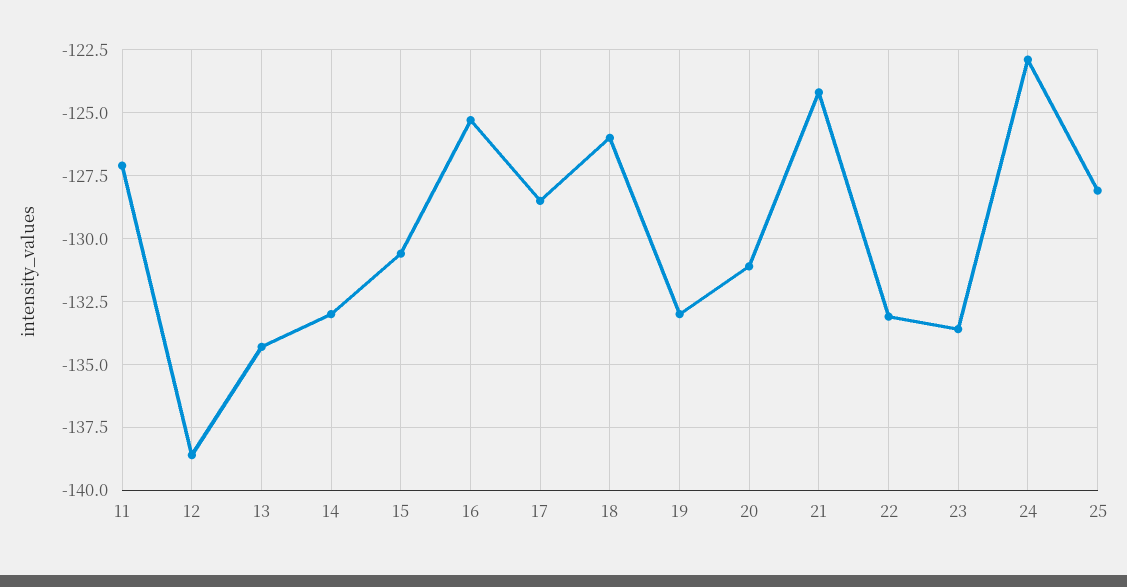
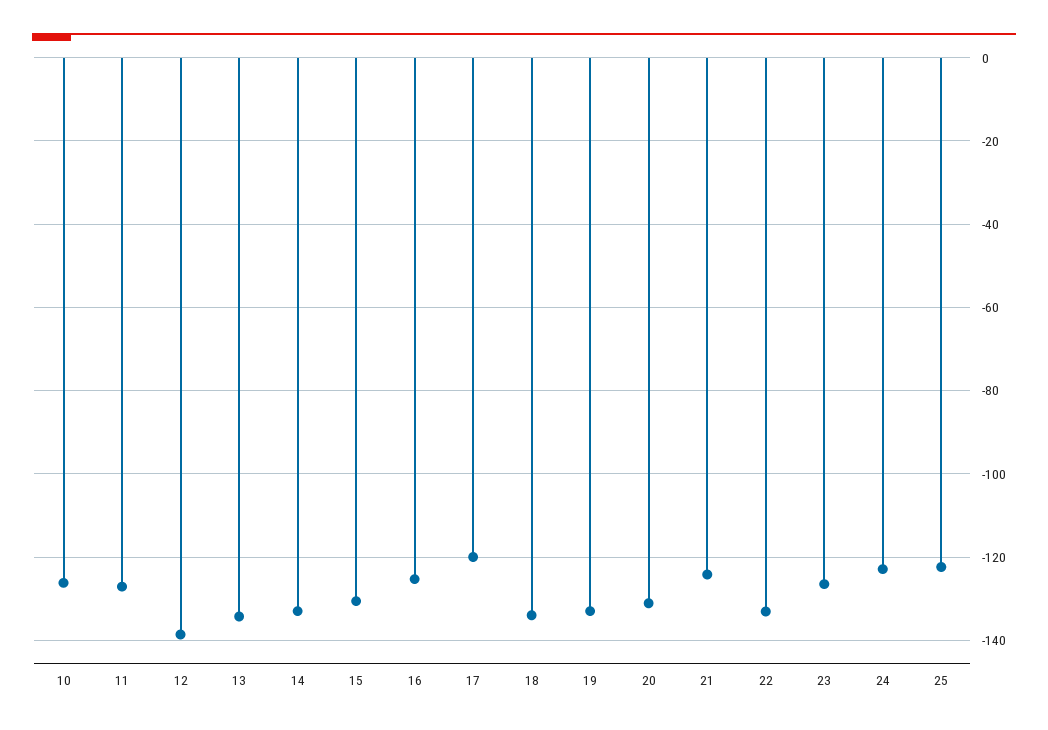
17: -128.5 -> -120
18: -126 -> -134
23: -133.5 -> -126
25: -128 -> -122
10: none -> -126

